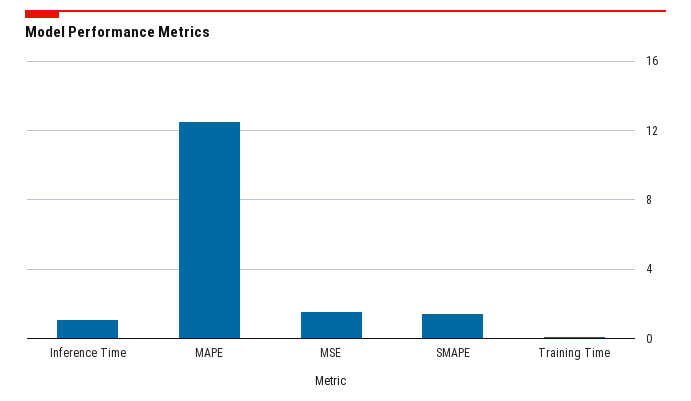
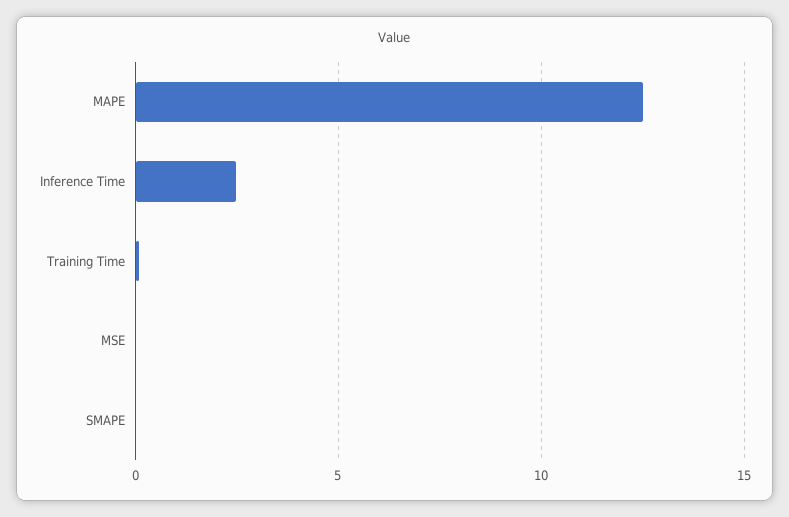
Inference Time: 1 -> 2.5
MSE: 1.5 -> 0
SMAPE: 1.5 -> 0

